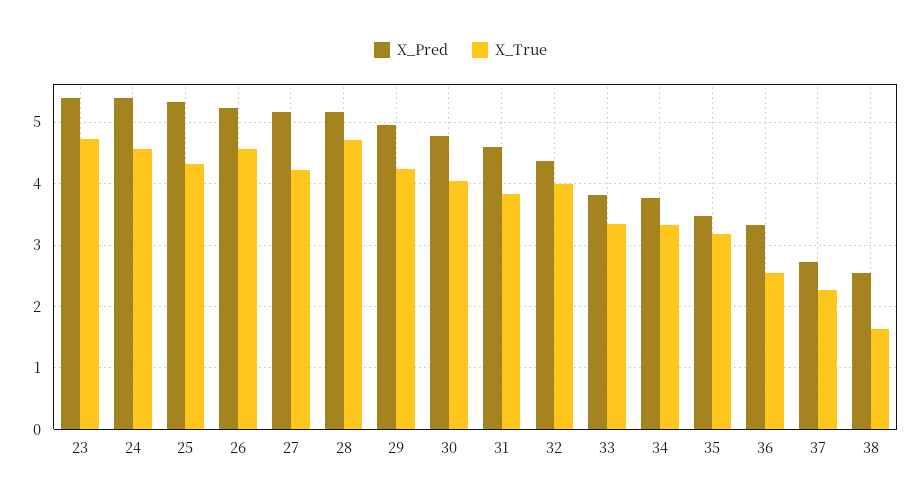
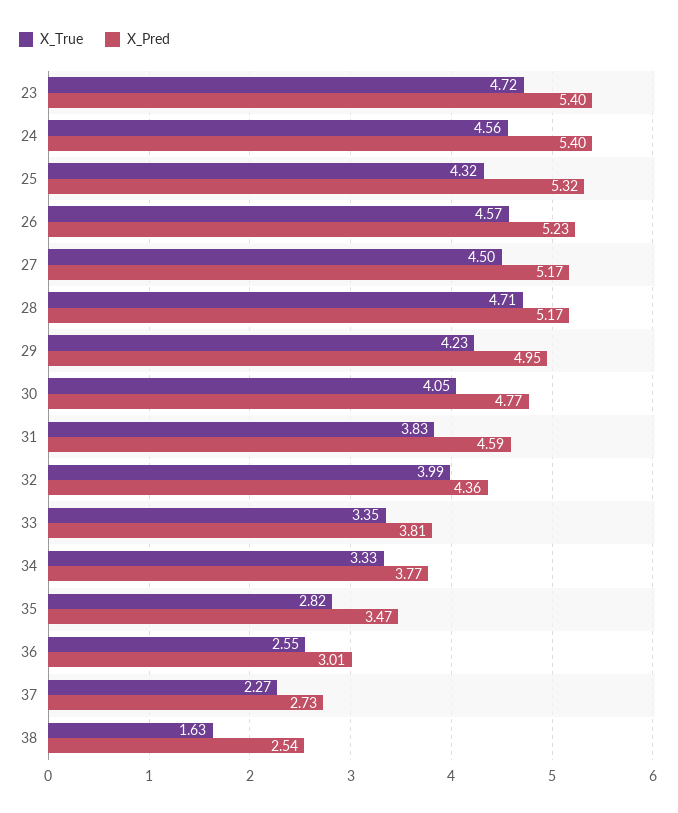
X_True, 27: 4.2 -> 4.5
X_True, 35: 3.2 -> 2.82
X_Pred, 36: 3.3 -> 3.01

